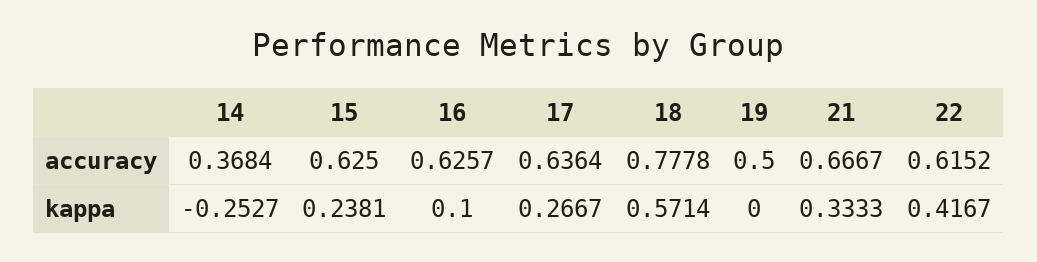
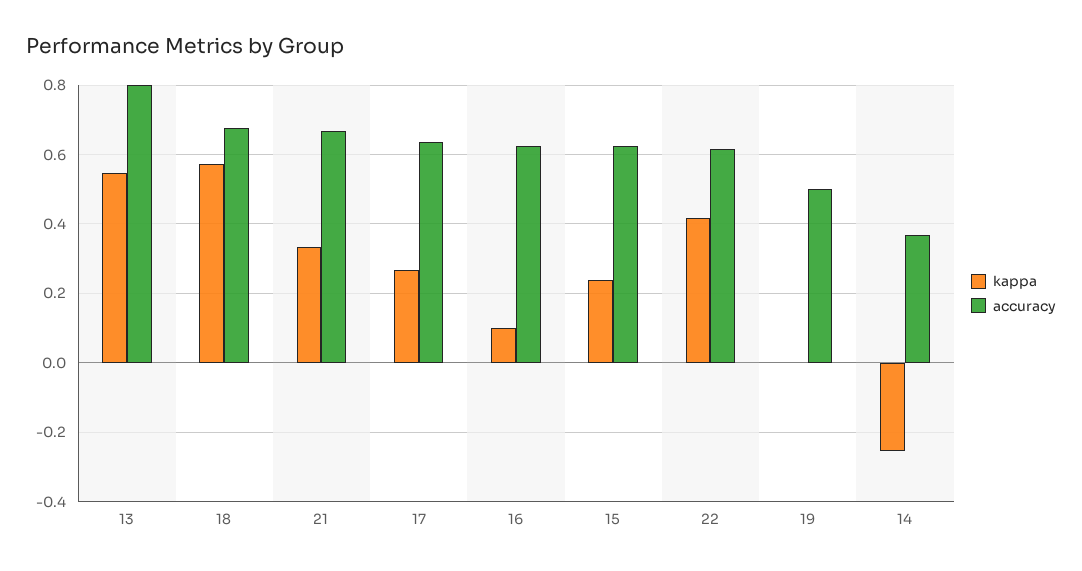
accuracy, 18: 0.7778 -> 0.68
kappa, 13: none -> 0.54
accuracy, 13: none -> 0.8

